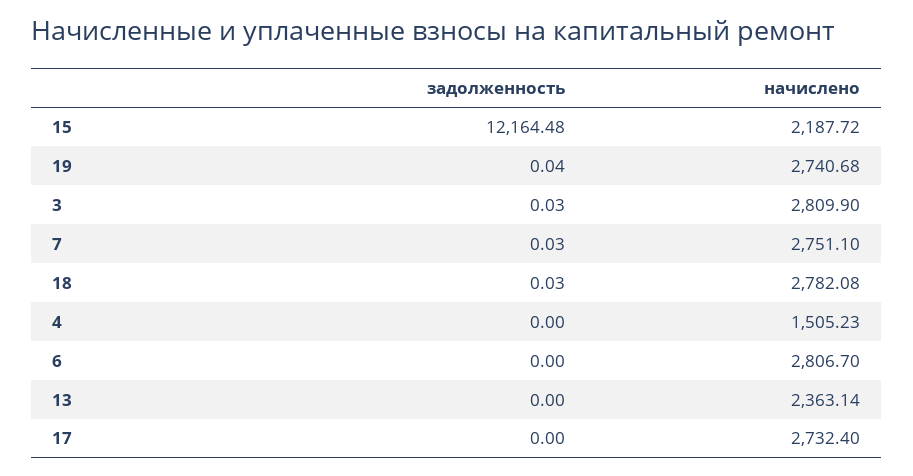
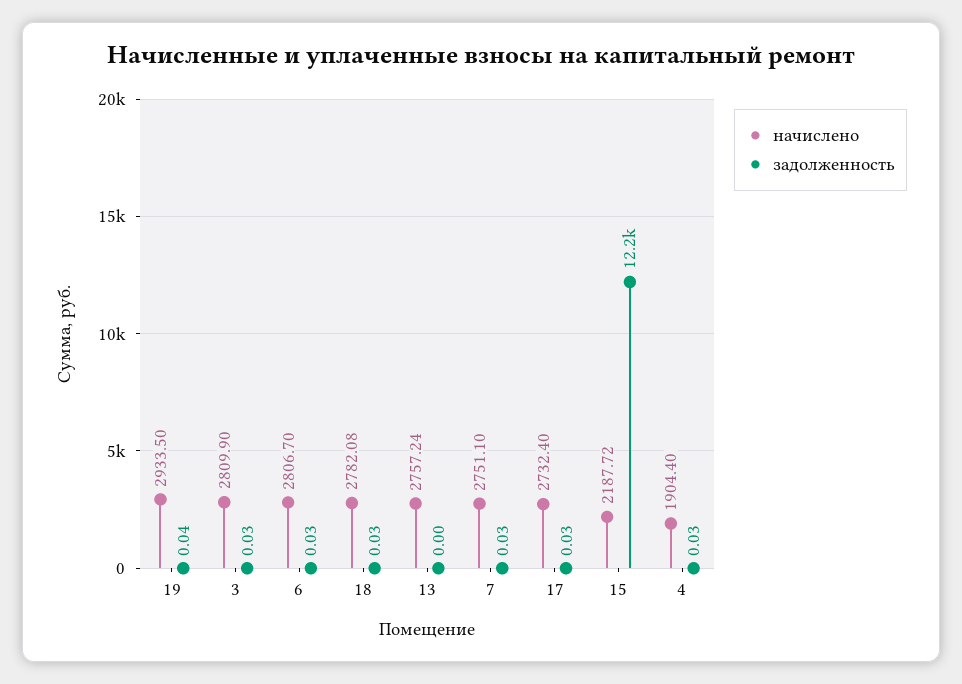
начислено, 19: 2740.68 -> 2933.5
задолженность, 4: 0 -> 0.03
начислено, 4: 1505.23 -> 1904.4
задолженность, 6: 0 -> 0.03
начислено, 13: 2363.14 -> 2757.24
задолженность, 17: 0 -> 0.03

